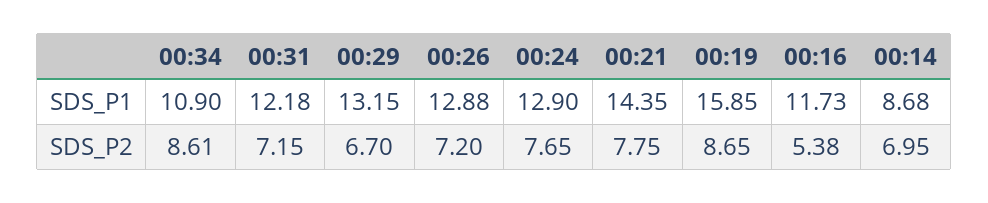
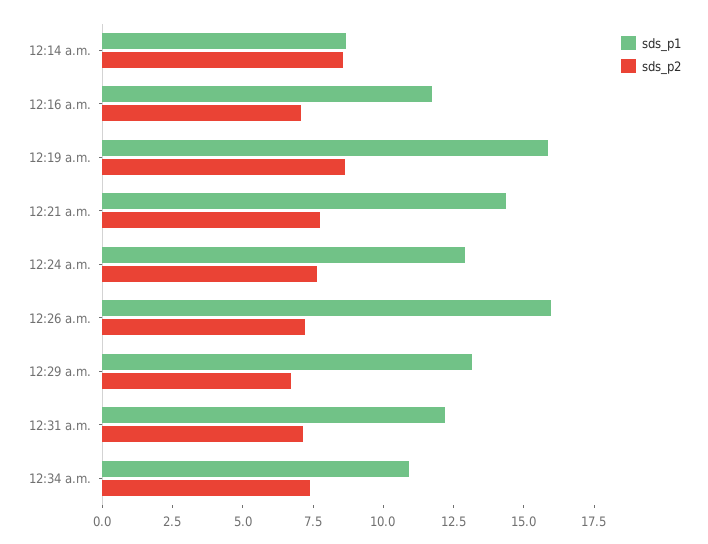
SDS_P1, 00:26: 12.88 -> 16
SDS_P2, 00:34: 8.61 -> 7.5
SDS_P2, 00:16: 5.38 -> 7
SDS_P2, 00:14: 6.95 -> 8.5

